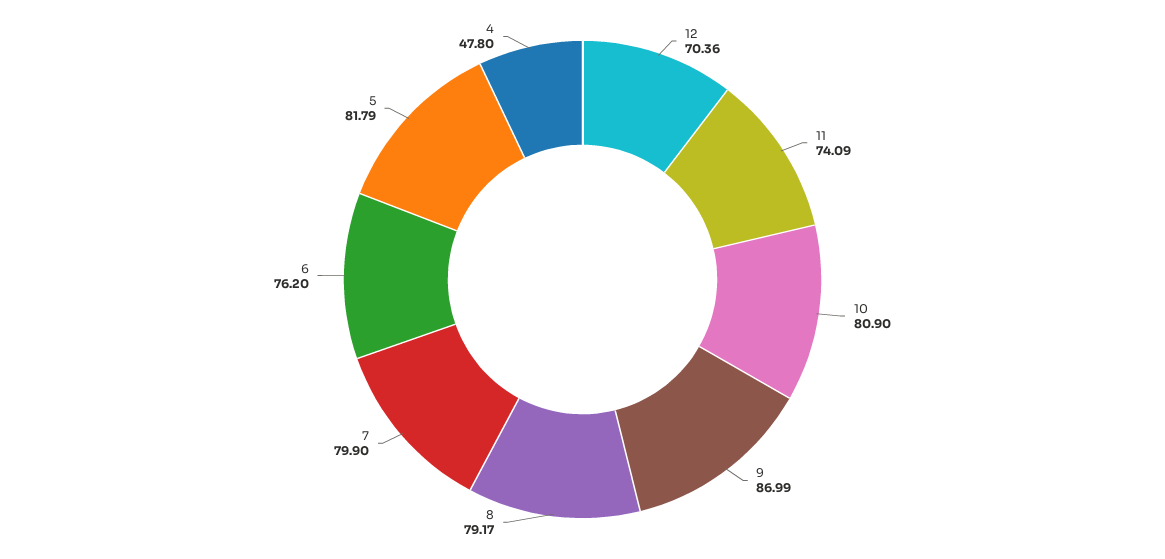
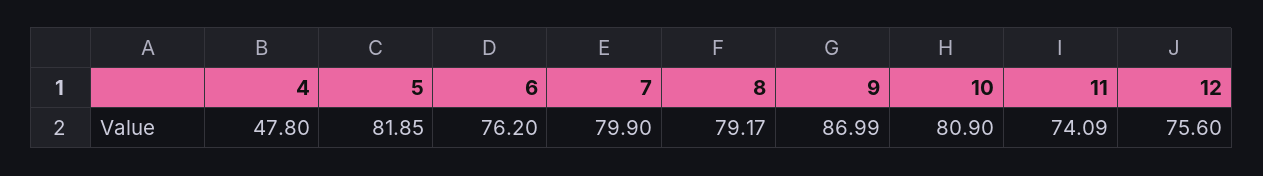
12: 70.36 -> 75.6
5: 81.79 -> 81.85

